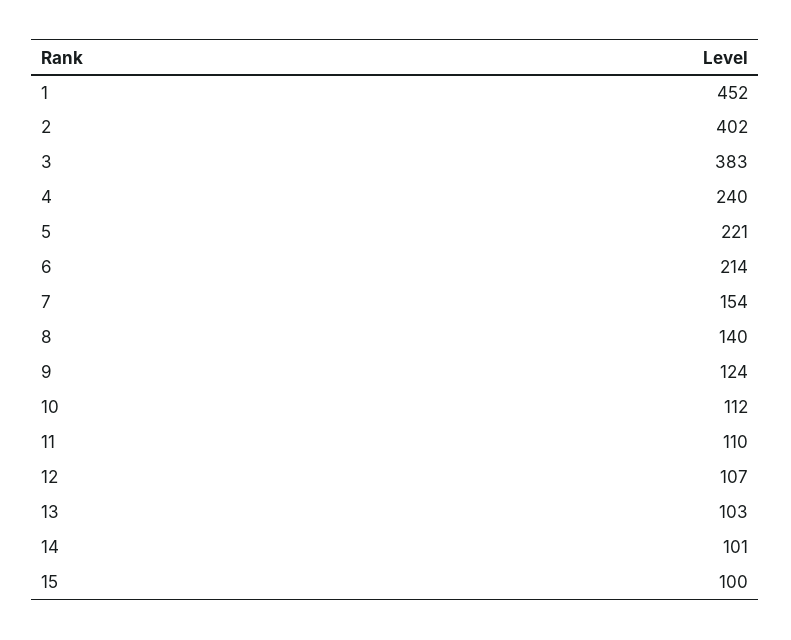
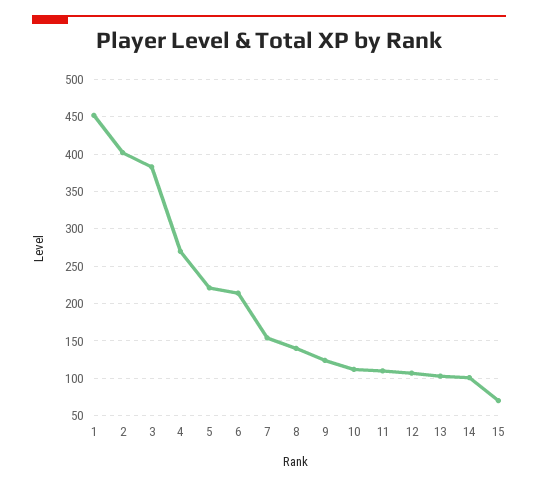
4: 240 -> 270
15: 100 -> 70

